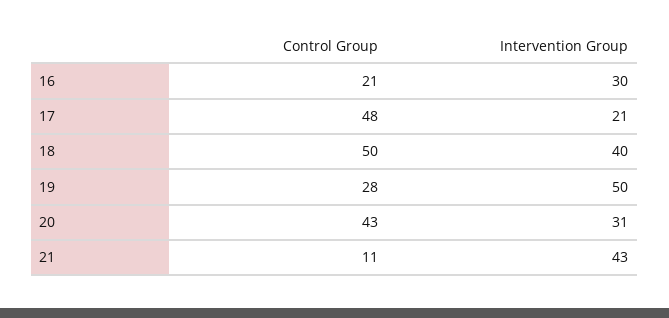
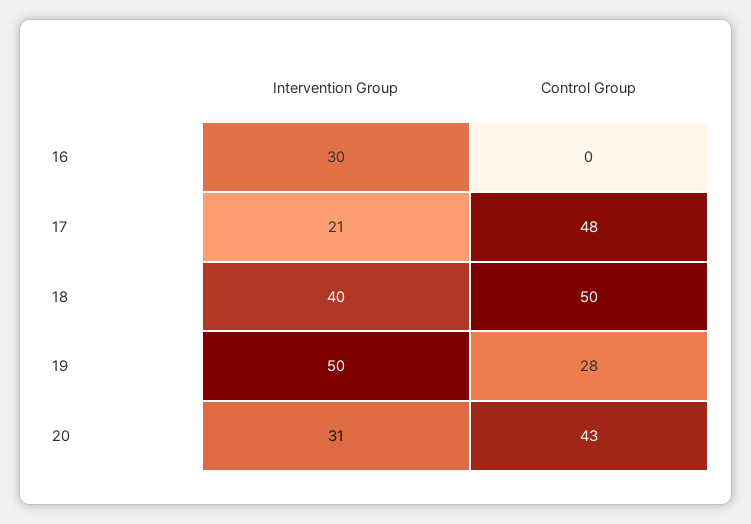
Control Group, 16: 21 -> 0
Control Group, 21: 11 -> none
Intervention Group, 21: 43 -> none

